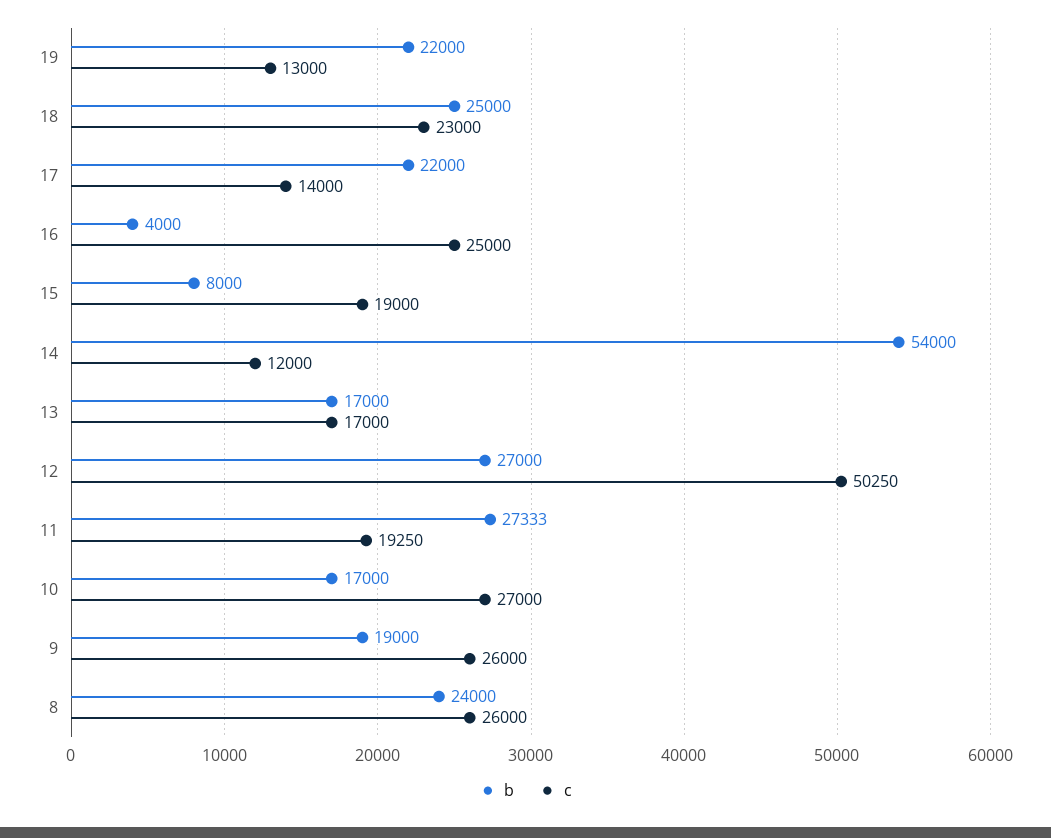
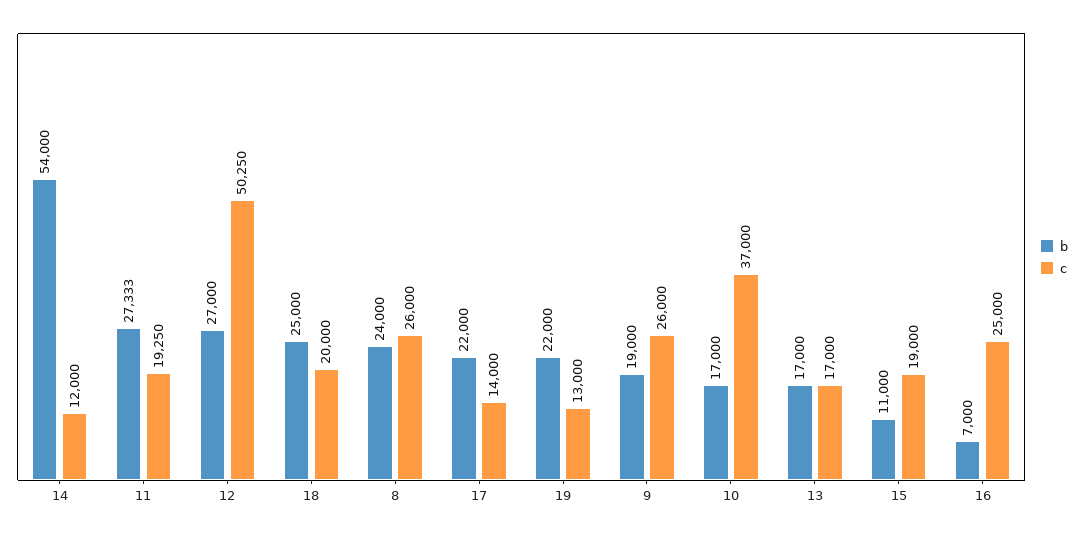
c, 18: 23000 -> 20000
b, 16: 4000 -> 7000
b, 15: 8000 -> 11000
c, 10: 27000 -> 37000

